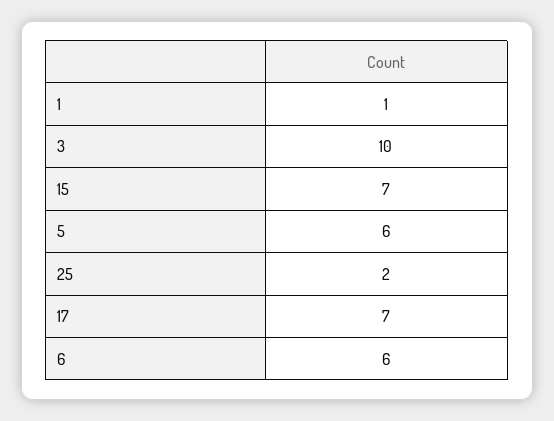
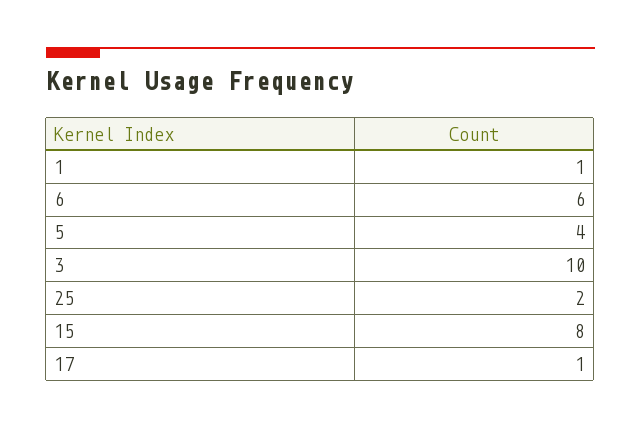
15: 7 -> 8
5: 6 -> 4
17: 7 -> 1

